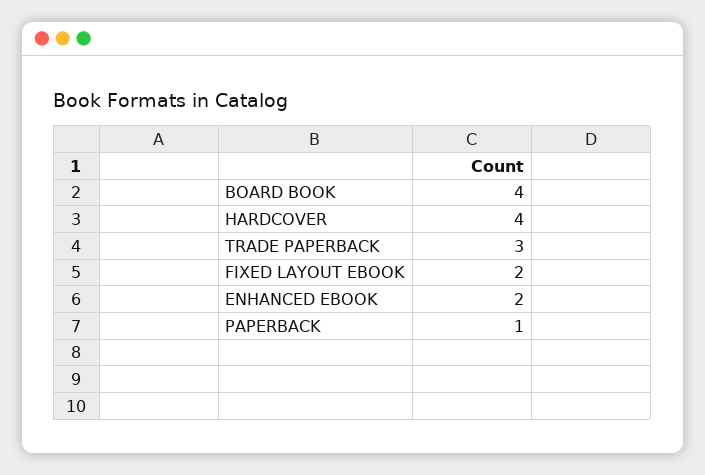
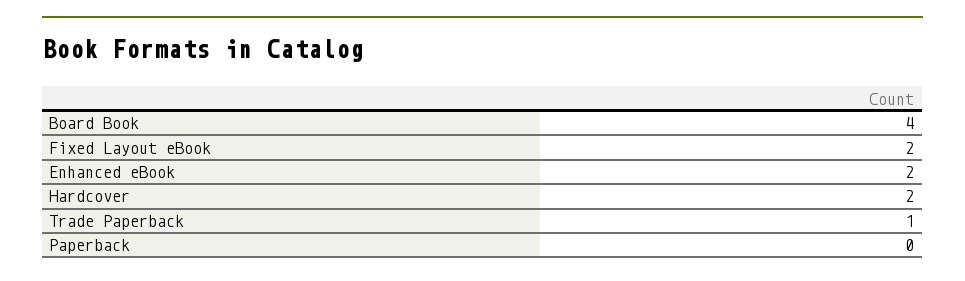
HARDCOVER: 4 -> 2
TRADE PAPERBACK: 3 -> 1
PAPERBACK: 1 -> 0

